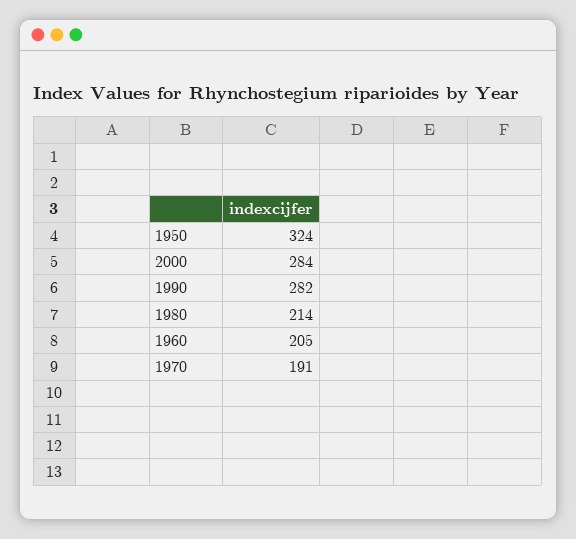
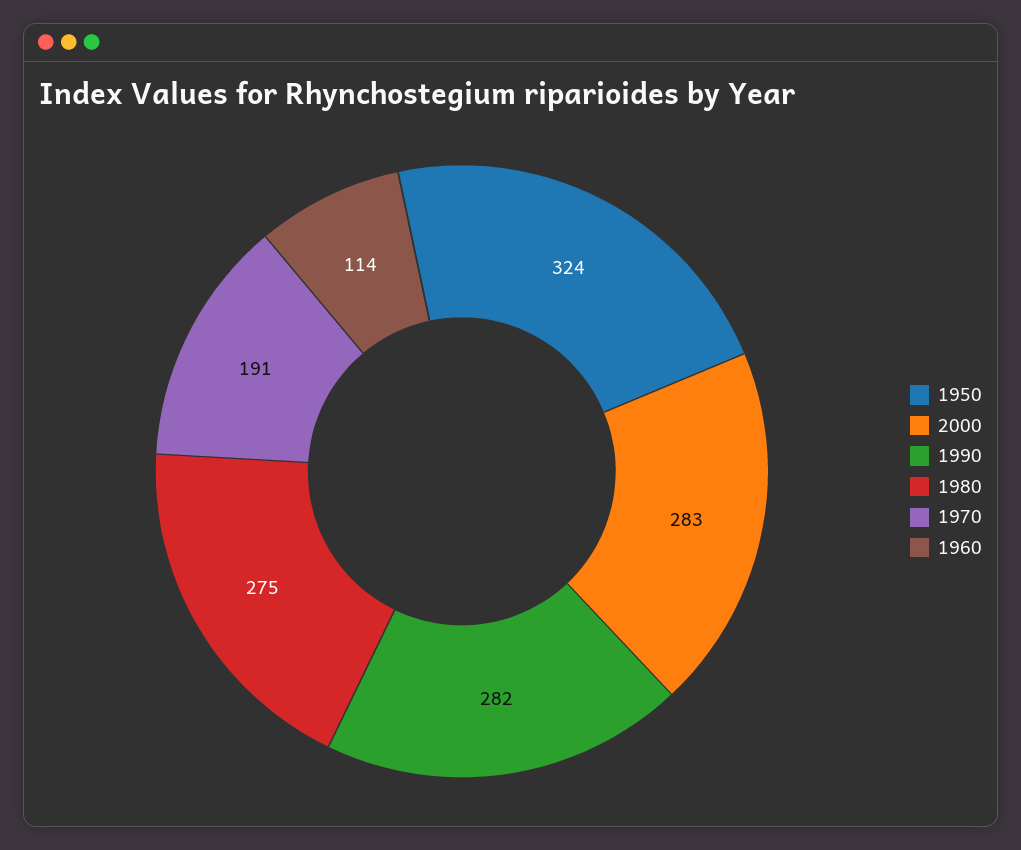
2000: 284 -> 283
1980: 214 -> 275
1960: 205 -> 114

